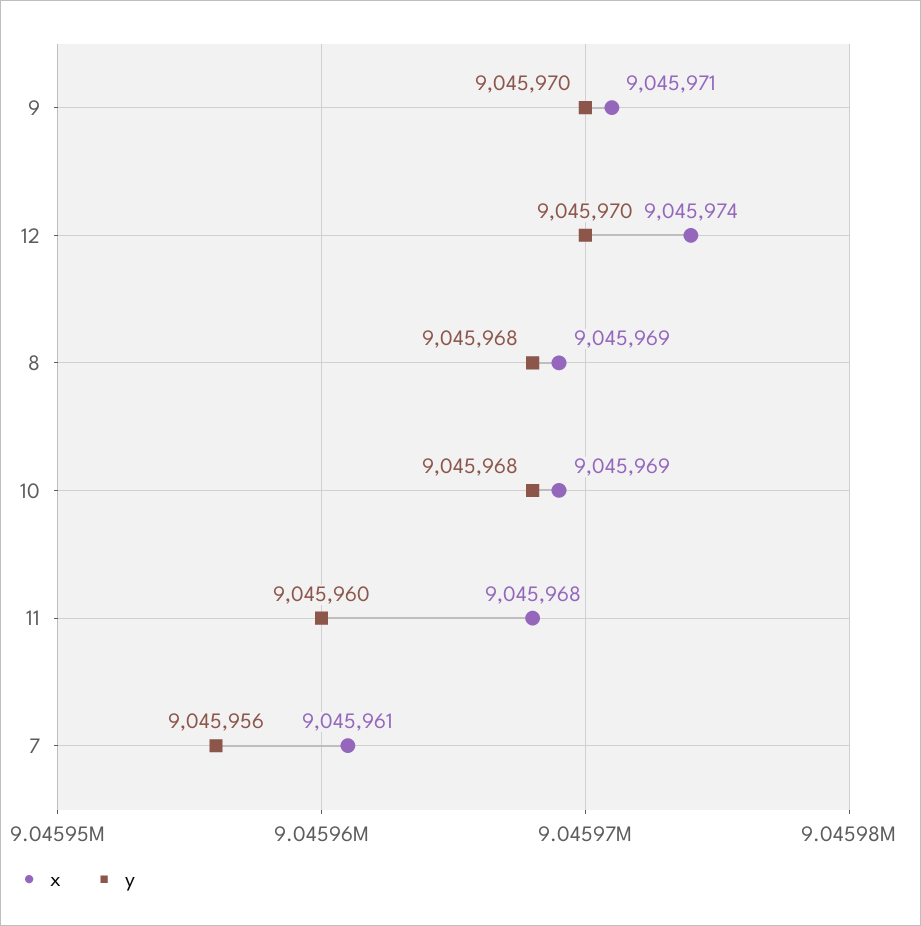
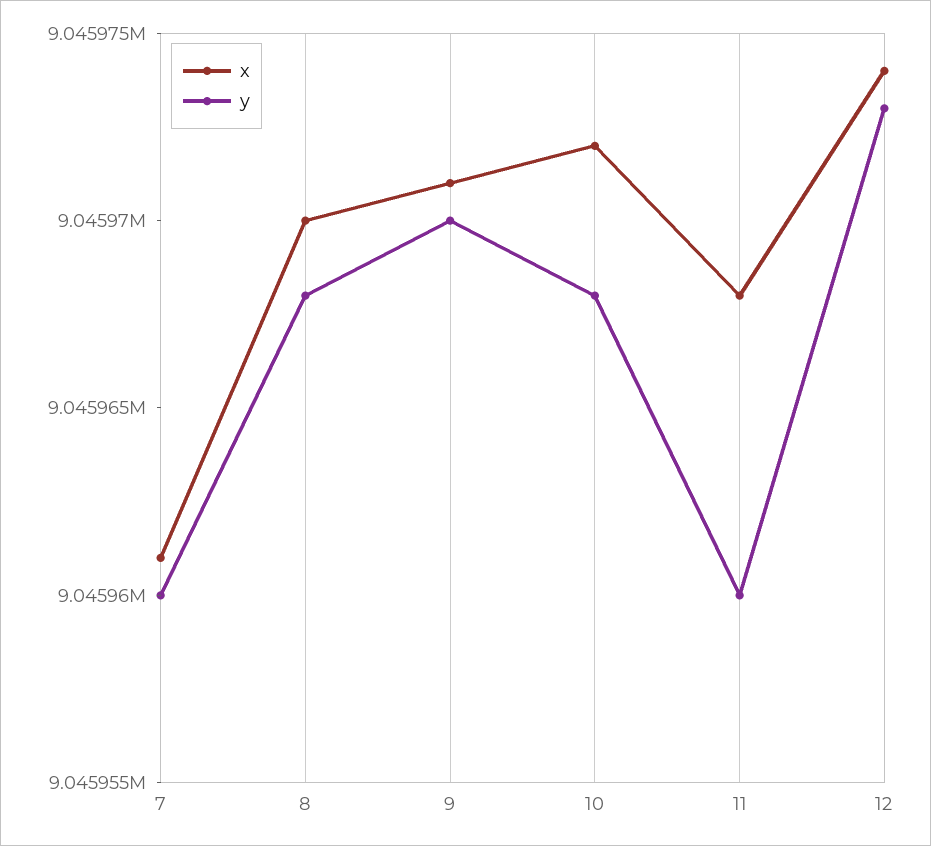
y, 12: 9045970 -> 9045973
x, 8: 9045969 -> 9045970
x, 10: 9045969 -> 9045972
y, 7: 9045956 -> 9045960

